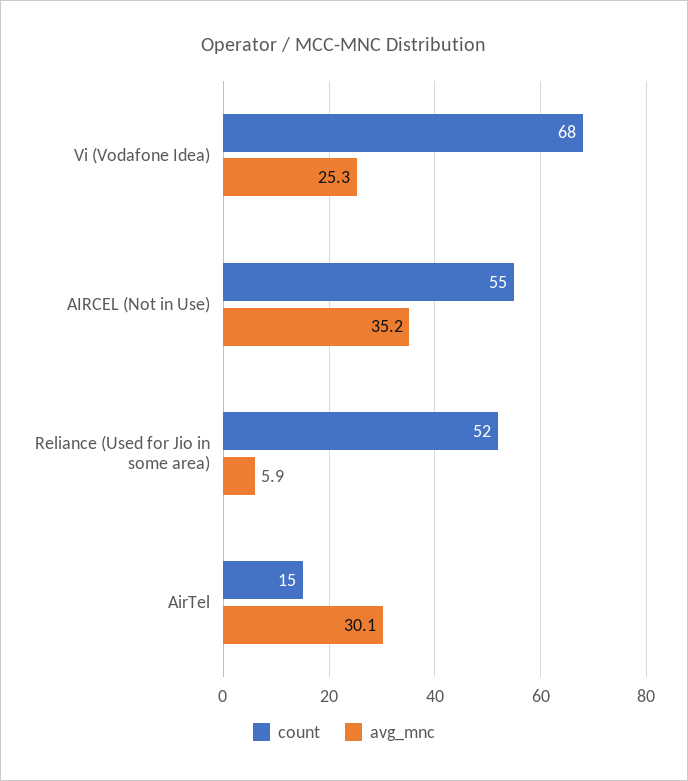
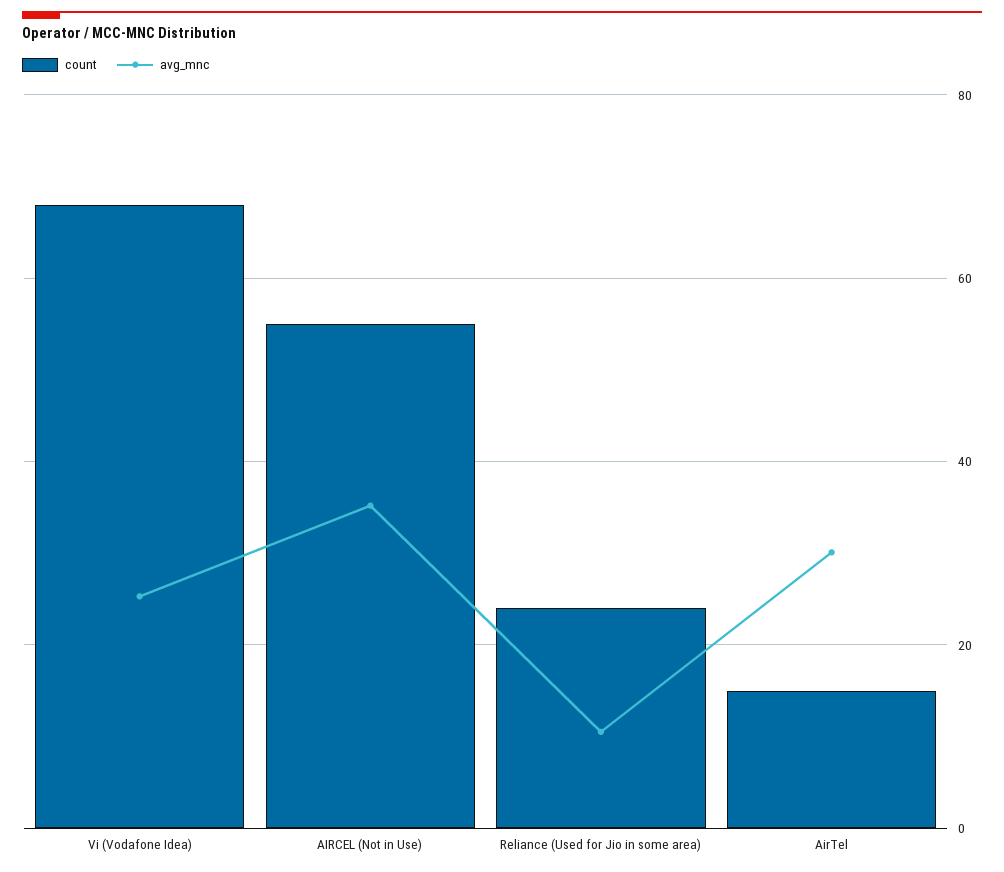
count, Reliance (Used for Jio in some area): 52 -> 24
avg_mnc, Reliance (Used for Jio in some area): 5.9 -> 10

